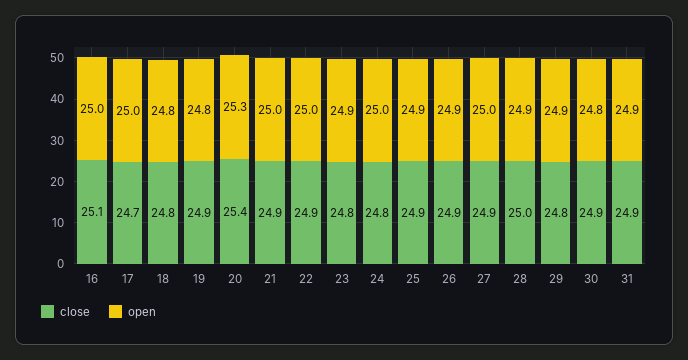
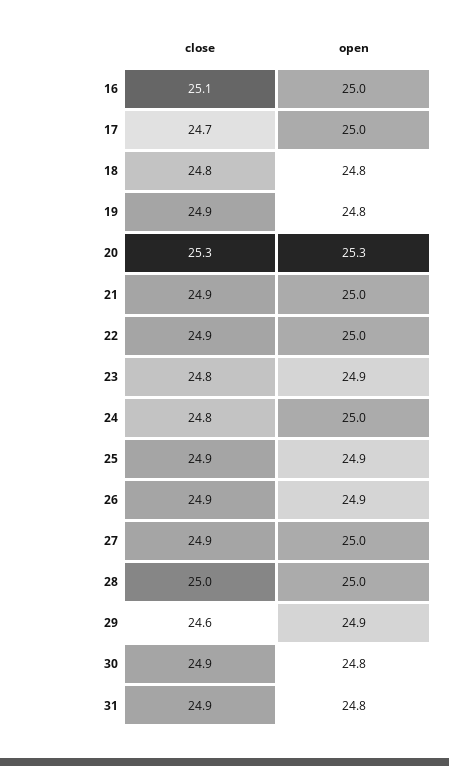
close, 20: 25.4 -> 25.3
open, 28: 24.9 -> 25
close, 29: 24.8 -> 24.6
open, 31: 24.9 -> 24.8

